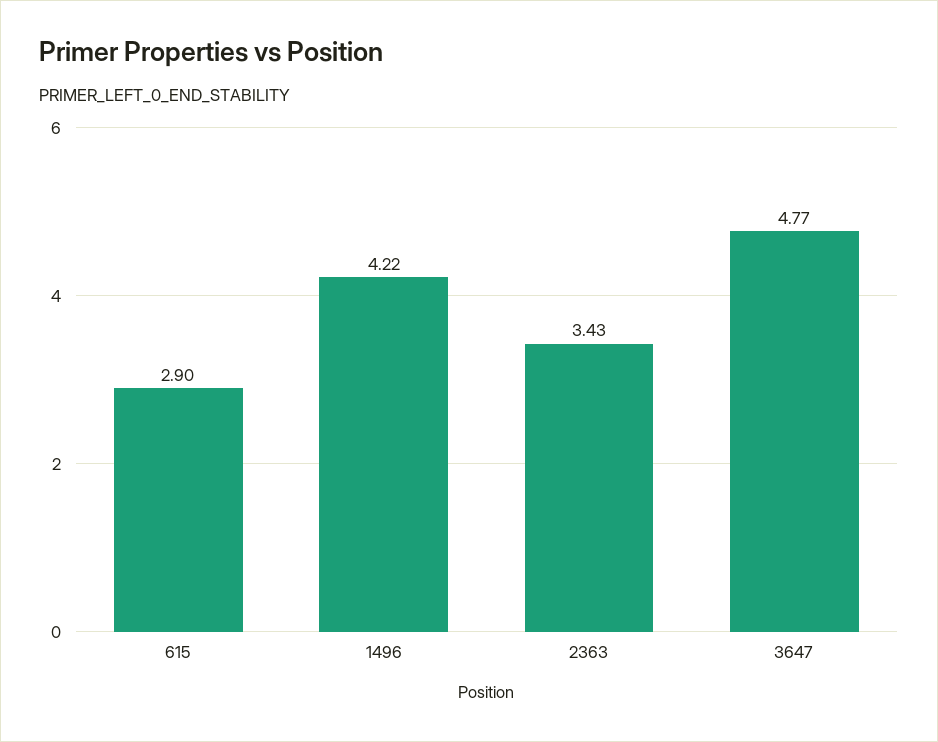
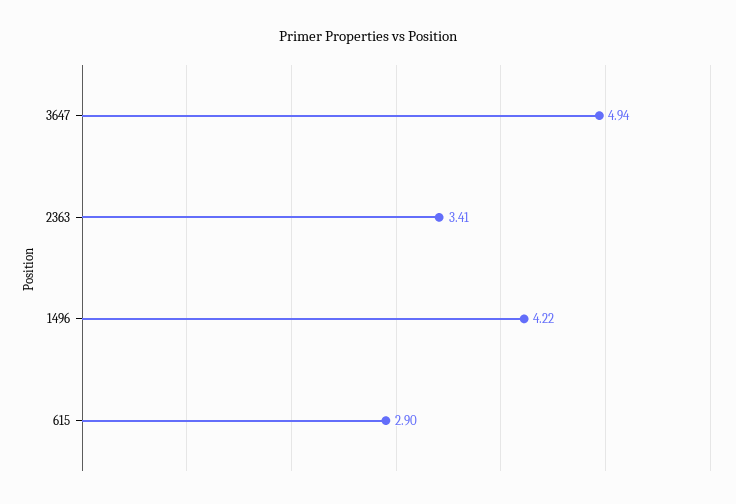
2363: 3.43 -> 3.41
3647: 4.77 -> 4.94

